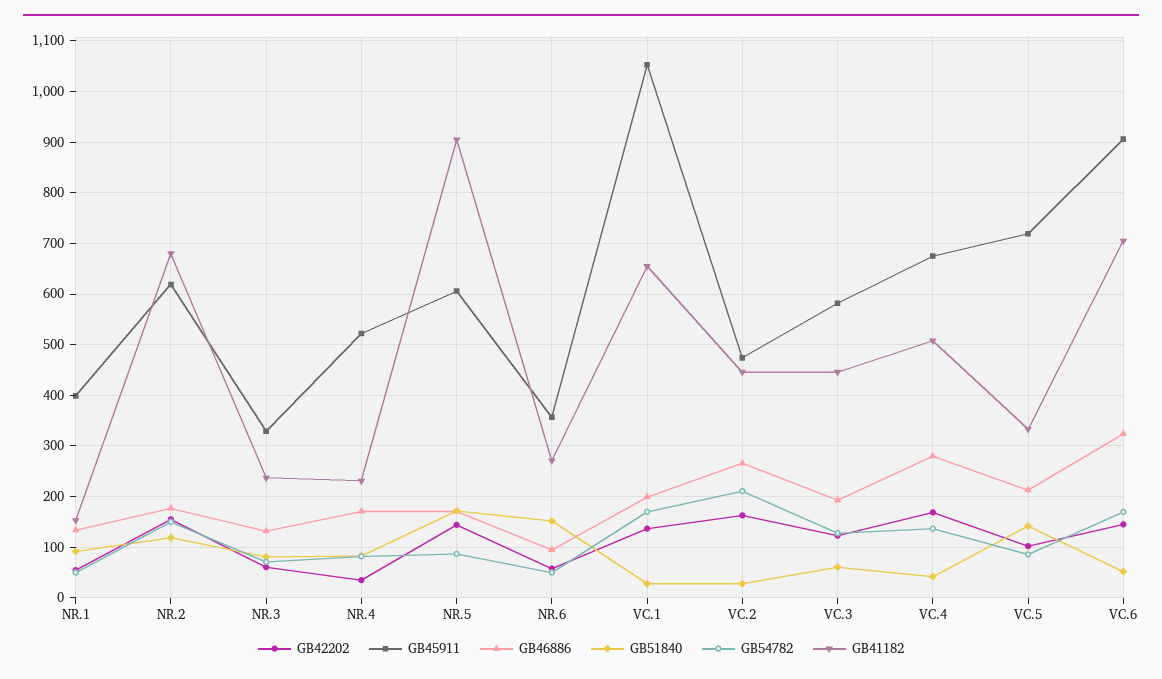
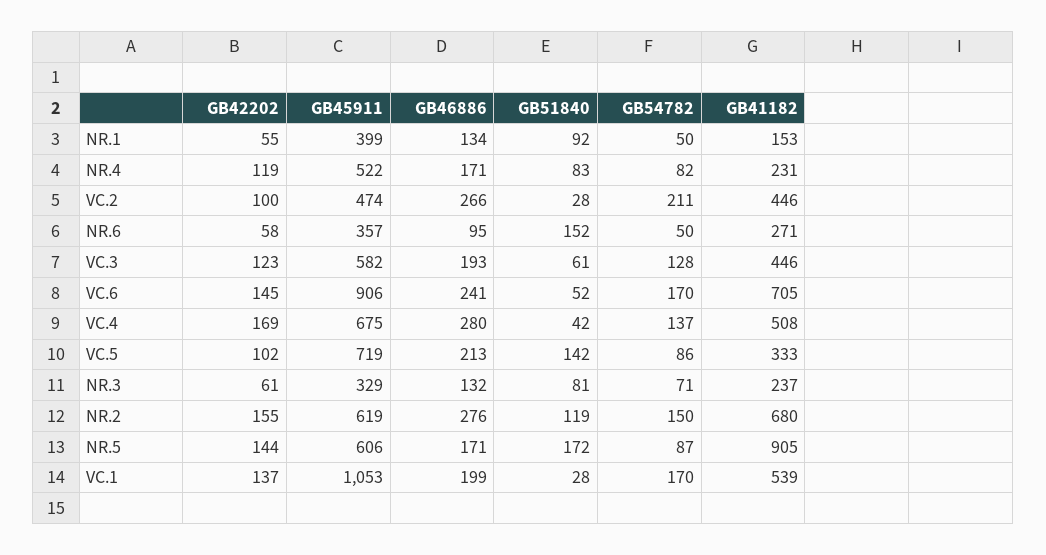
GB46886, NR.2: 180 -> 276
GB42202, NR.4: 40 -> 119
GB41182, VC.1: 660 -> 539
GB42202, VC.2: 160 -> 100
GB46886, VC.6: 320 -> 241

